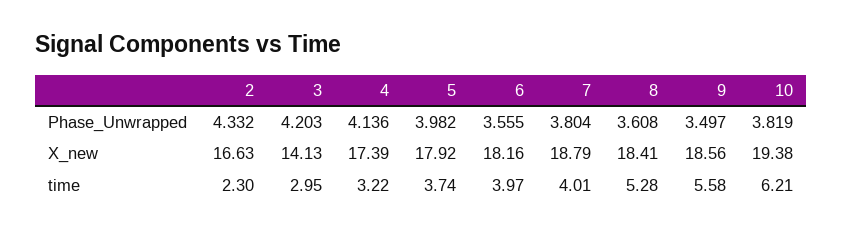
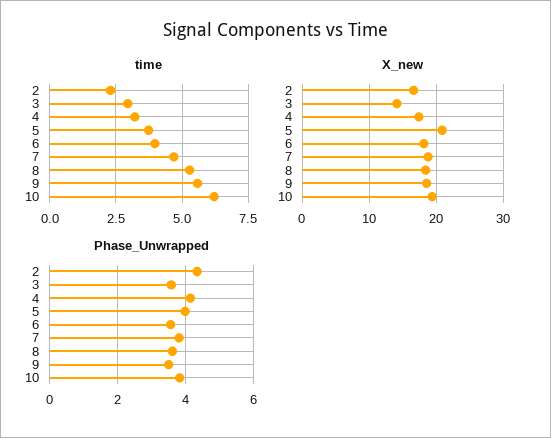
Phase_Unwrapped, 3: 4.203 -> 3.6
X_new, 5: 17.92 -> 21
time, 7: 4.01 -> 4.75

